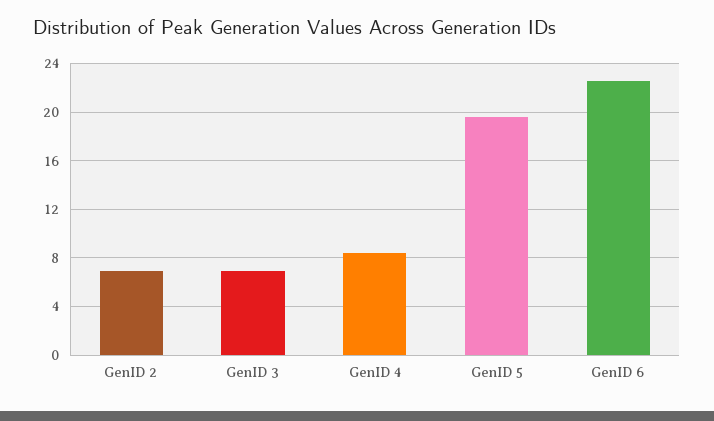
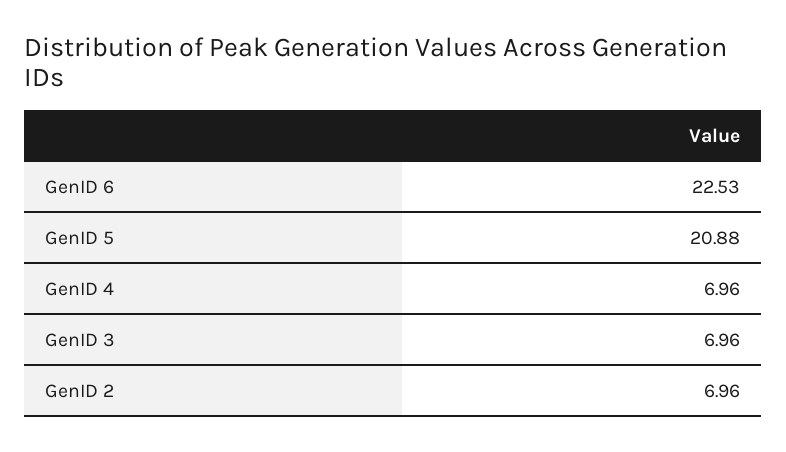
GenID 4: 8.5 -> 6.96
GenID 5: 19.5 -> 20.88

